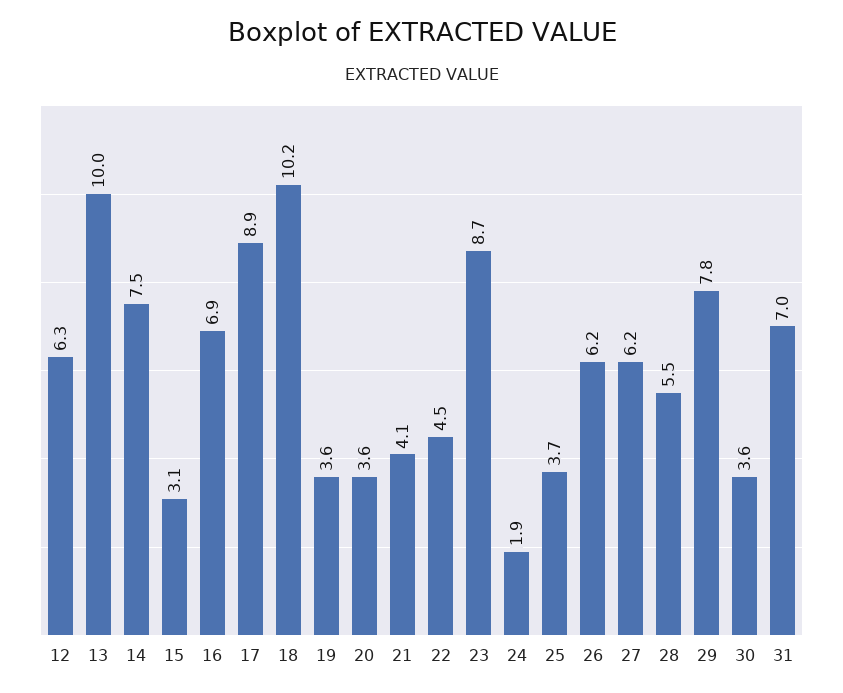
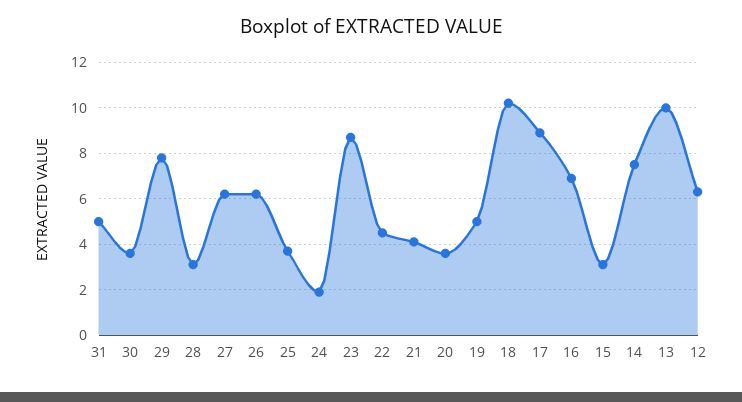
19: 3.6 -> 5
28: 5.5 -> 3
31: 7 -> 5

